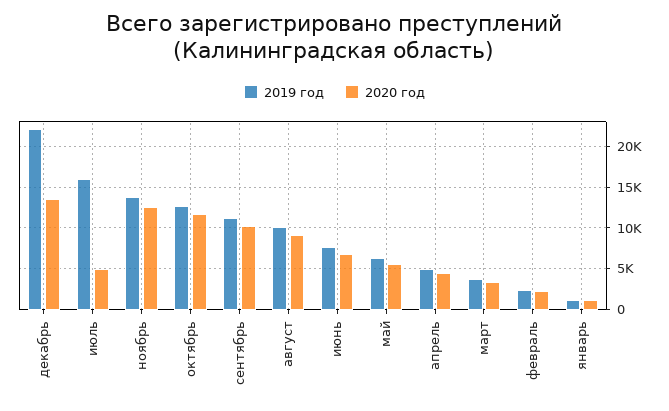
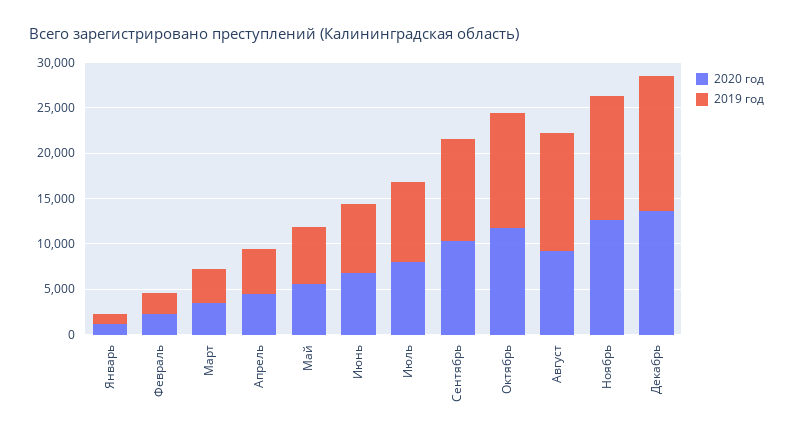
2019 год, декабрь: 22000 -> 15000
2019 год, июль: 16000 -> 9000
2020 год, июль: 5000 -> 8000
2019 год, август: 10000 -> 13000

